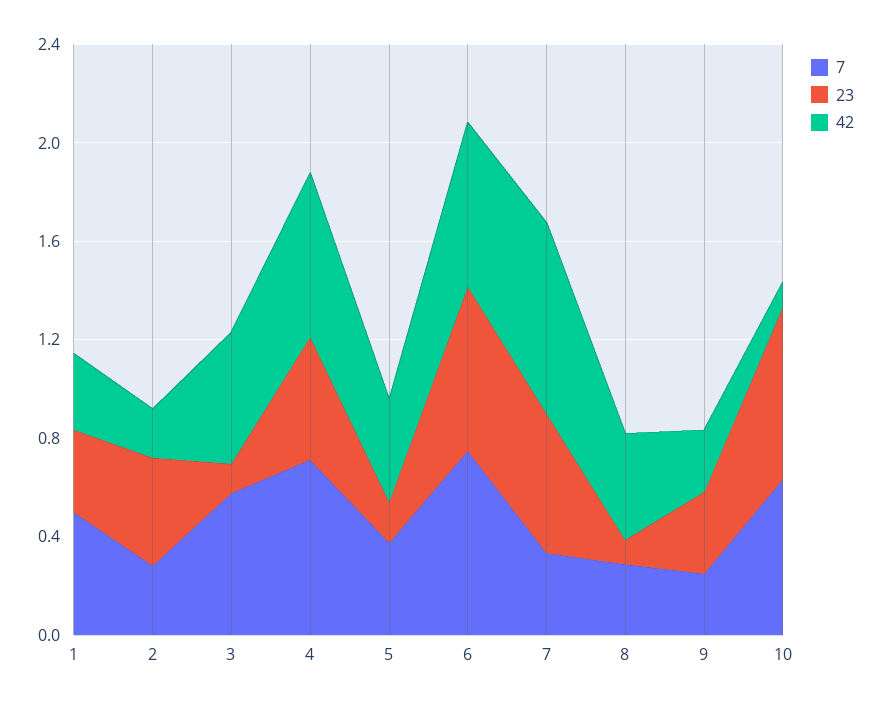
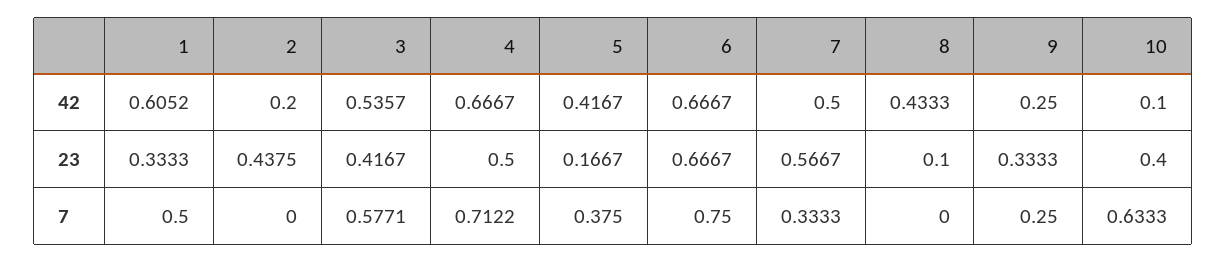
42, 1: 0.3 -> 0.6052
7, 2: 0.3 -> 0
23, 3: 0.1 -> 0.4167
42, 7: 0.8 -> 0.5
7, 8: 0.3 -> 0
23, 10: 0.7 -> 0.4

